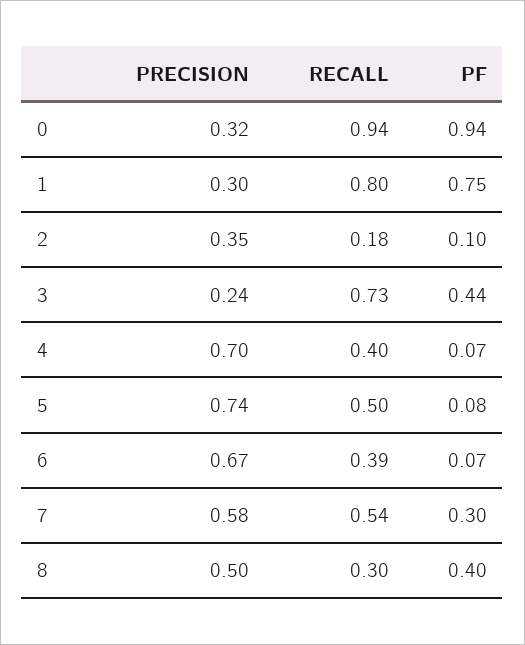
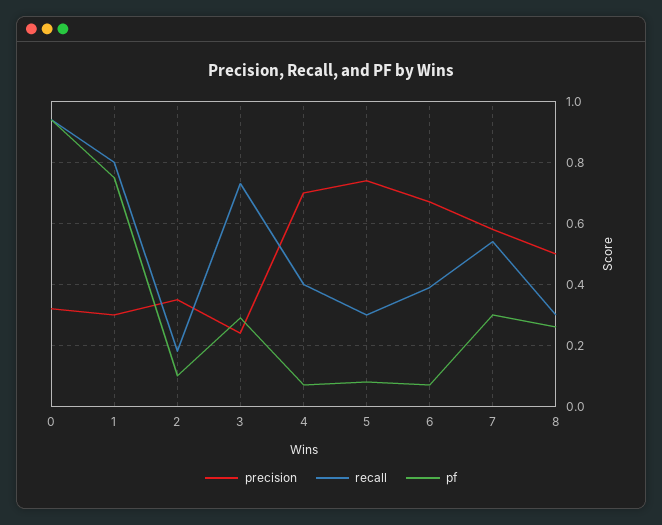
PF, 3: 0.44 -> 0.3
RECALL, 5: 0.5 -> 0.3
PF, 8: 0.4 -> 0.25

